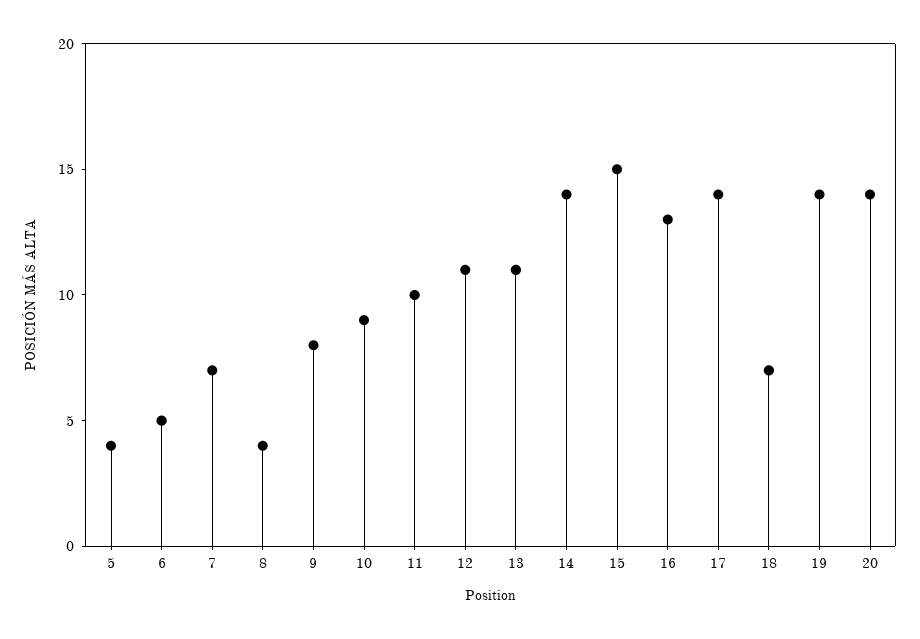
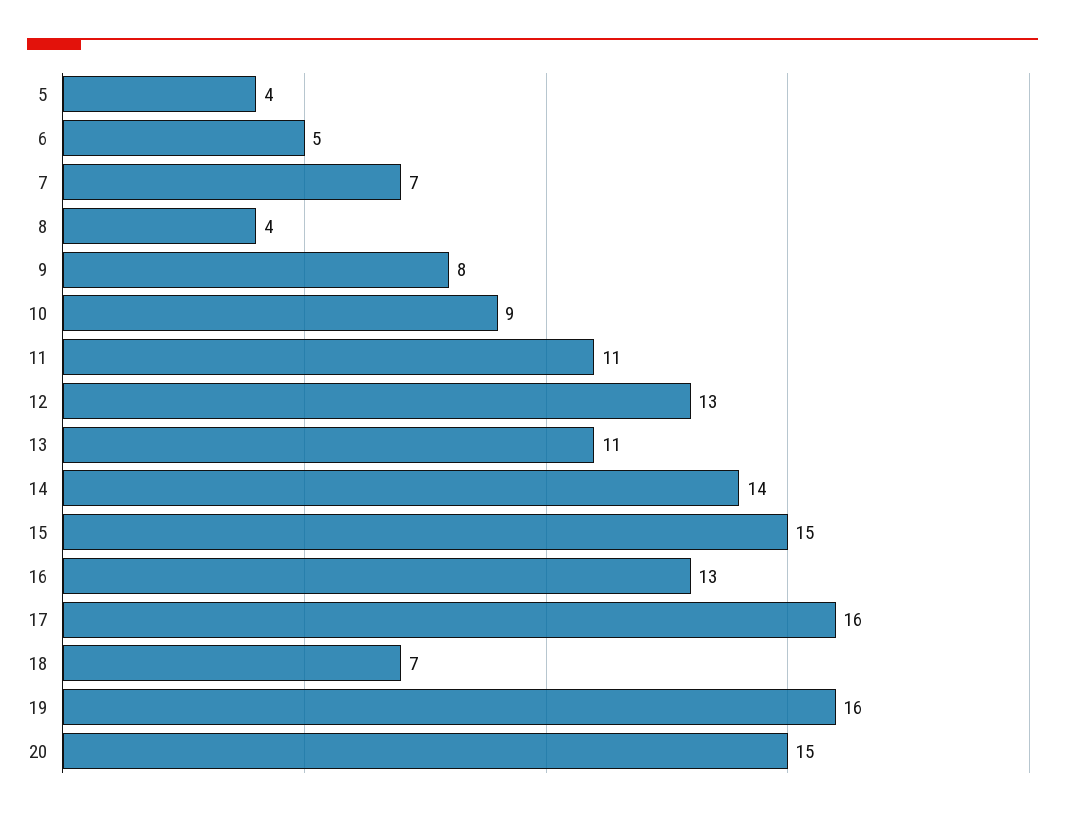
11: 10 -> 11
12: 11 -> 13
17: 14 -> 16
19: 14 -> 16
20: 14 -> 15

